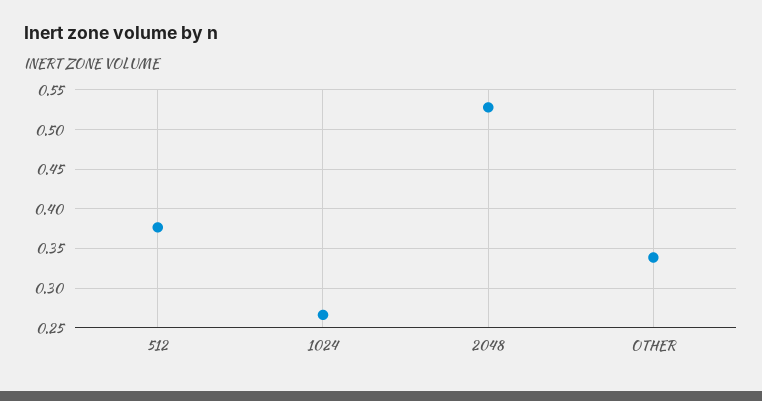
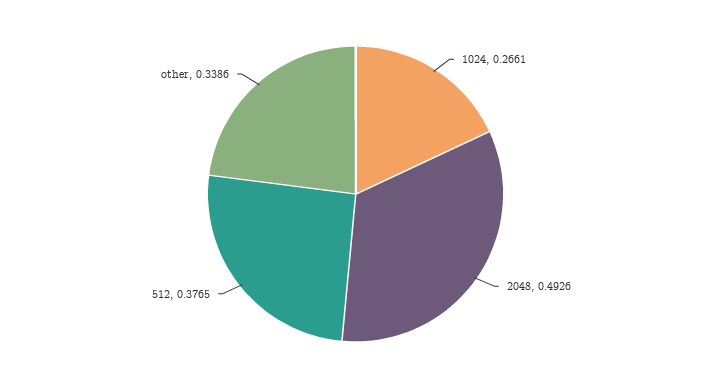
2048: 0.53 -> 0.4926

